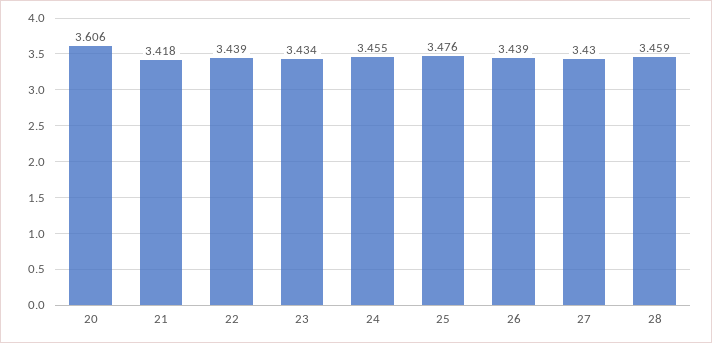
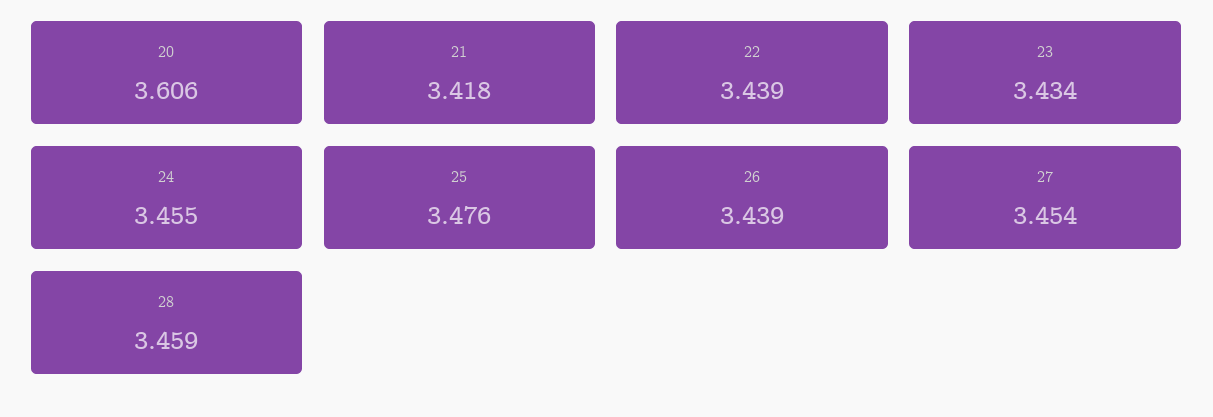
27: 3.43 -> 3.454

